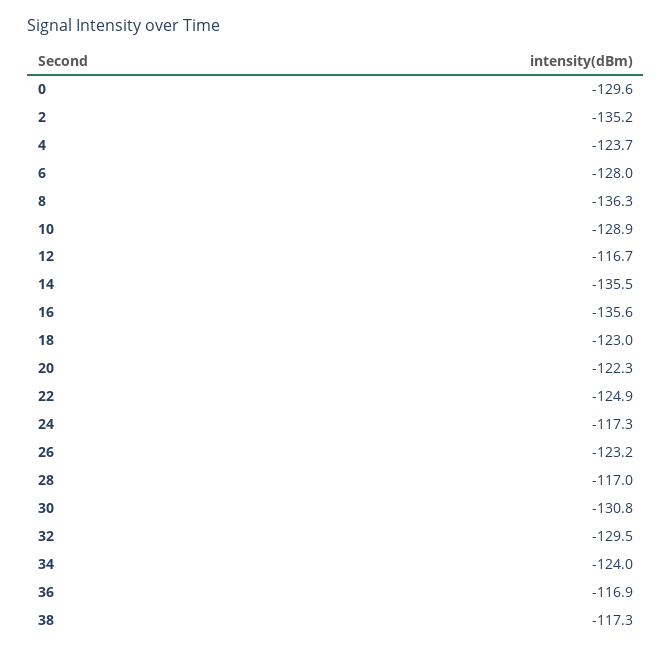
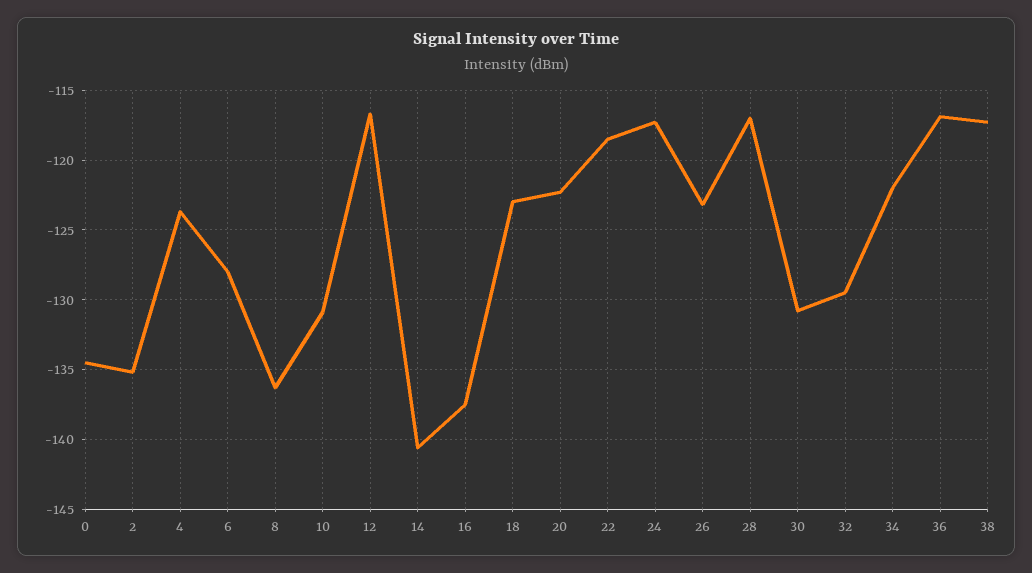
0: -129.6 -> -134.5
10: -128.9 -> -131
14: -135.5 -> -140.5
16: -135.6 -> -137.5
22: -124.9 -> -118.5
34: -124 -> -122

